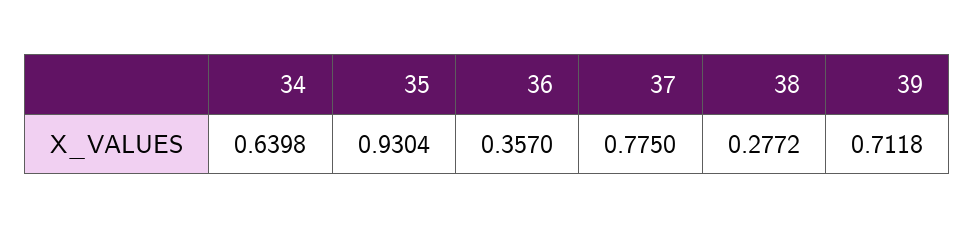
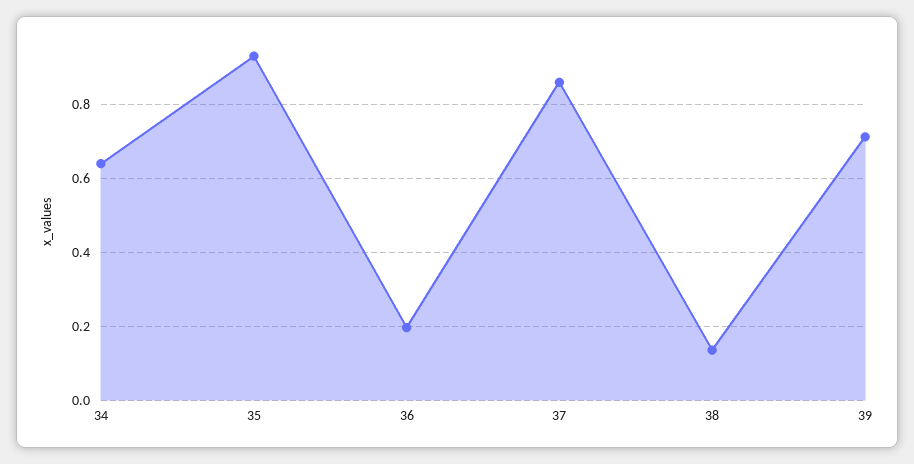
36: 0.357 -> 0.2
37: 0.775 -> 0.86
38: 0.2772 -> 0.14

